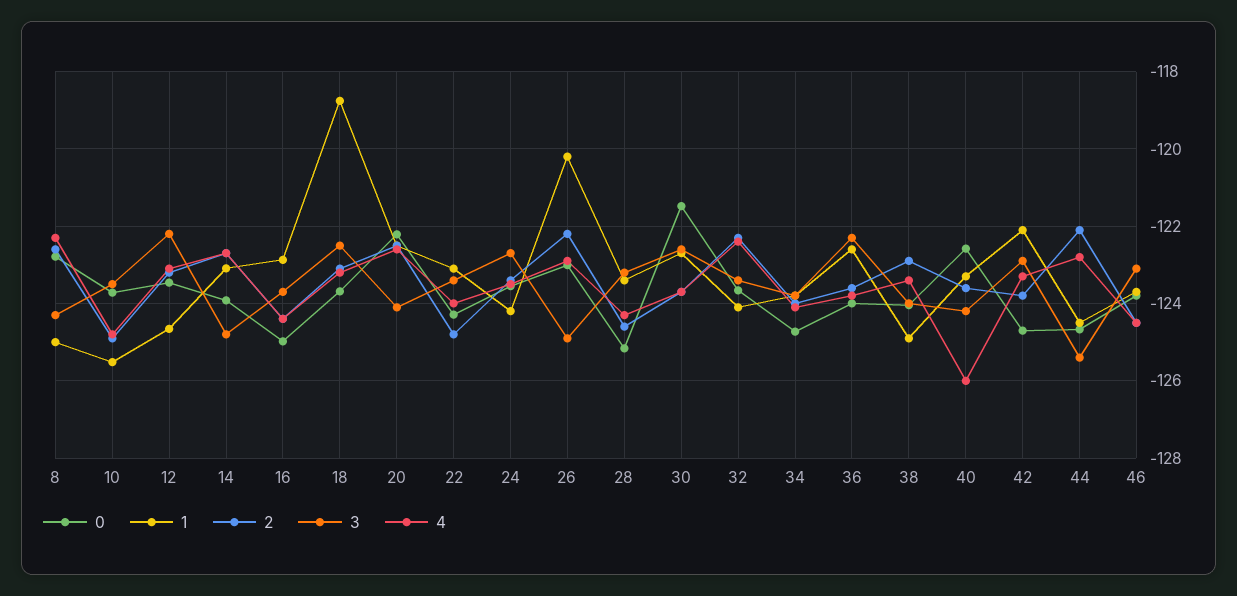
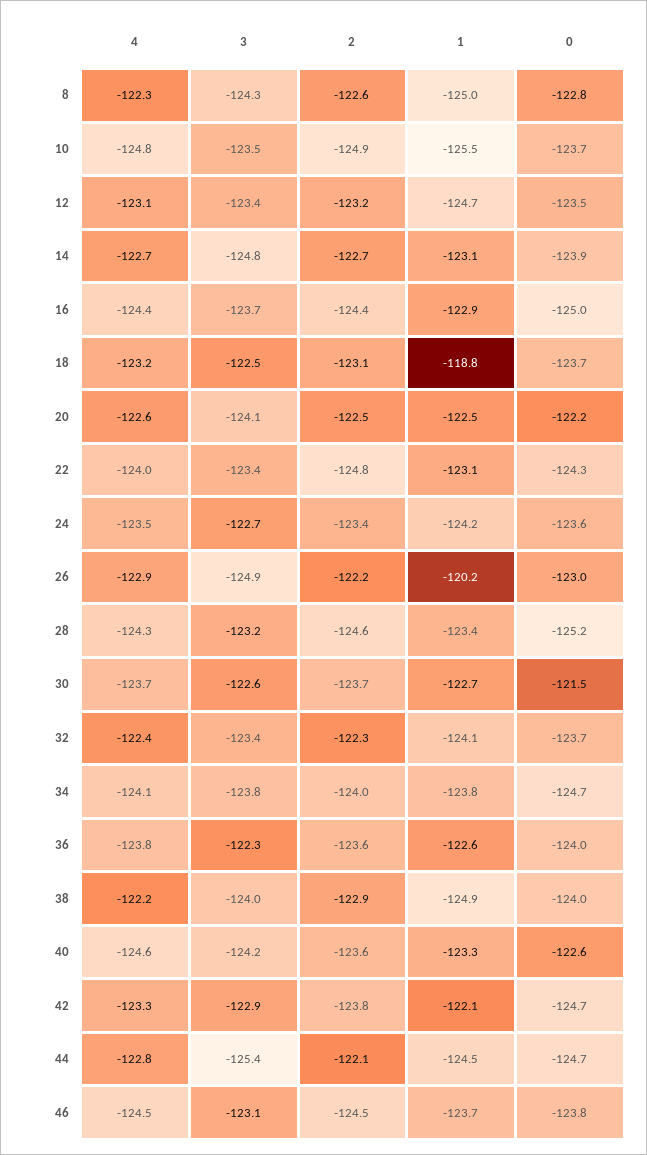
3, 12: -122.2 -> -123.4
4, 38: -123.4 -> -122.2
4, 40: -126 -> -124.6

